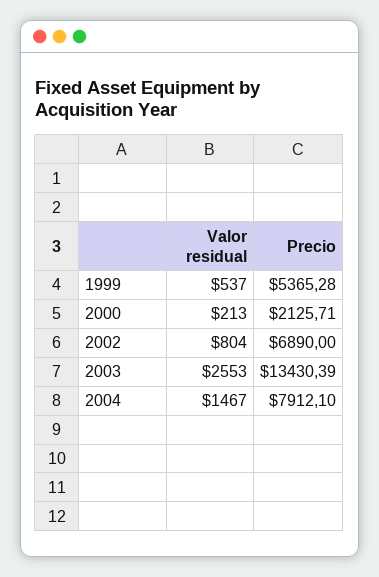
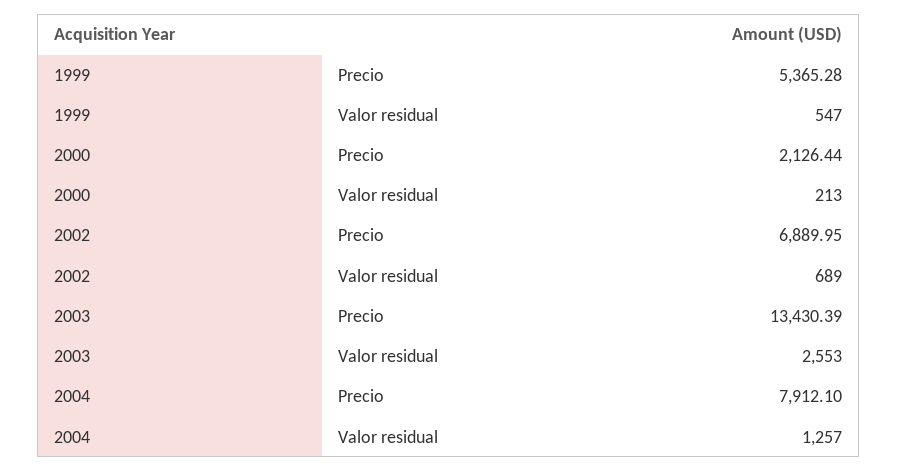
Valor residual, 1999: 537 -> 547
Precio, 2000: 2125.71 -> 2126.44
Valor residual, 2002: 804 -> 689
Precio, 2002: 6890 -> 6889.95
Valor residual, 2004: 1467 -> 1257

